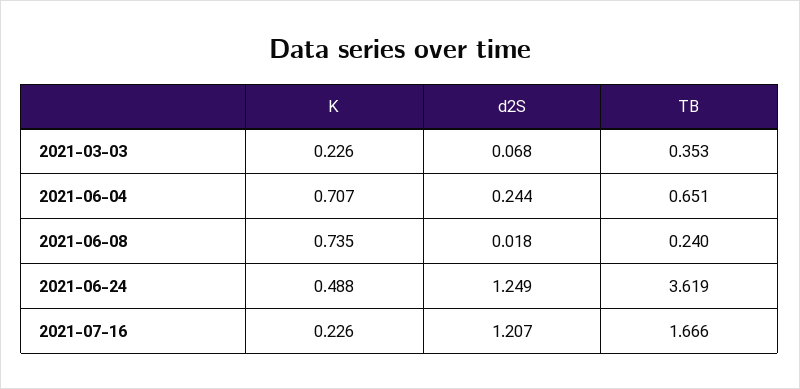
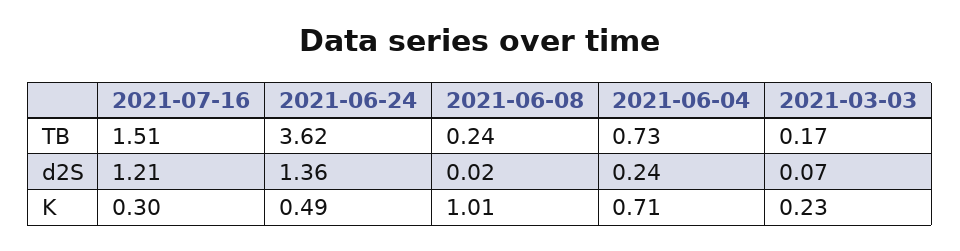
TB, 2021-03-03: 0.353 -> 0.17
TB, 2021-06-04: 0.651 -> 0.73
K, 2021-06-08: 0.735 -> 1.01
d2S, 2021-06-24: 1.249 -> 1.36
K, 2021-07-16: 0.226 -> 0.3
TB, 2021-07-16: 1.666 -> 1.51

